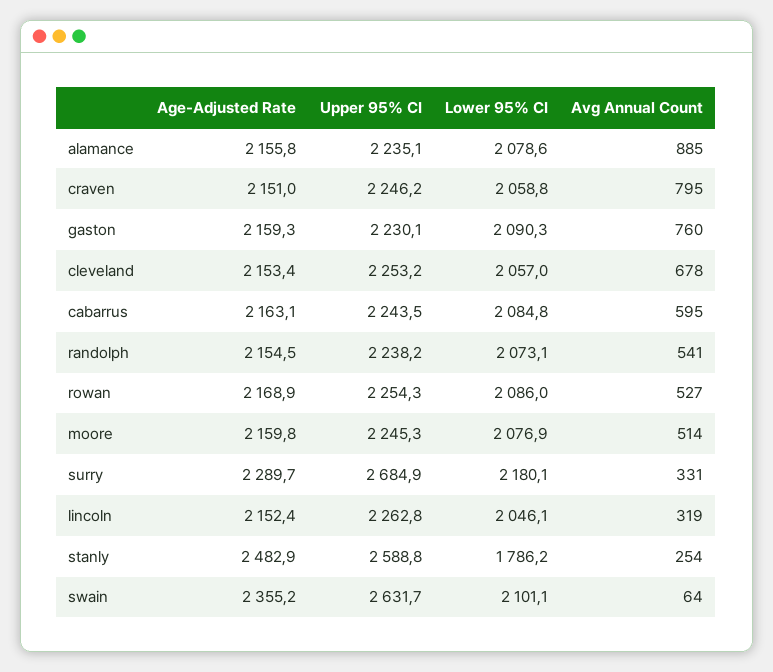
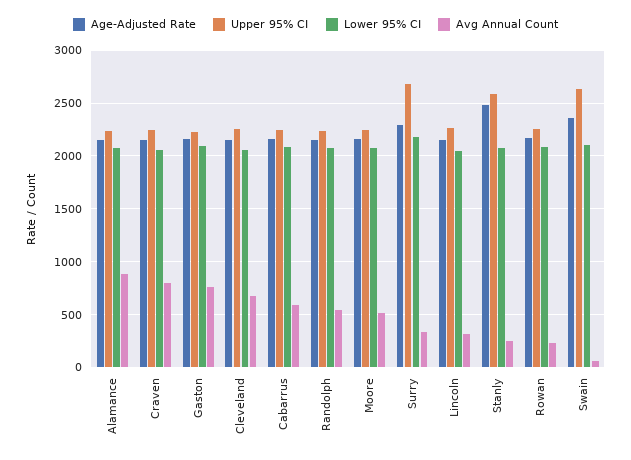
Avg Annual Count, rowan: 527 -> 200
Lower 95% CI, stanly: 1786.2 -> 2100

